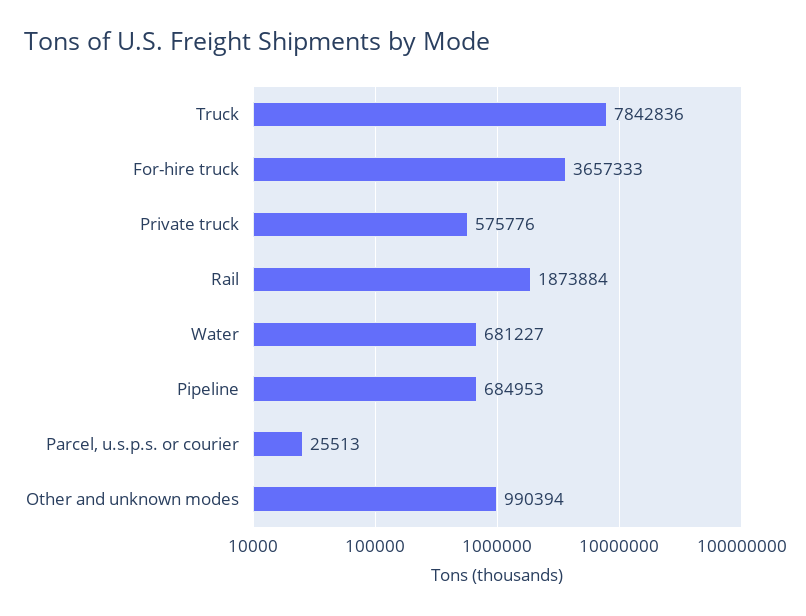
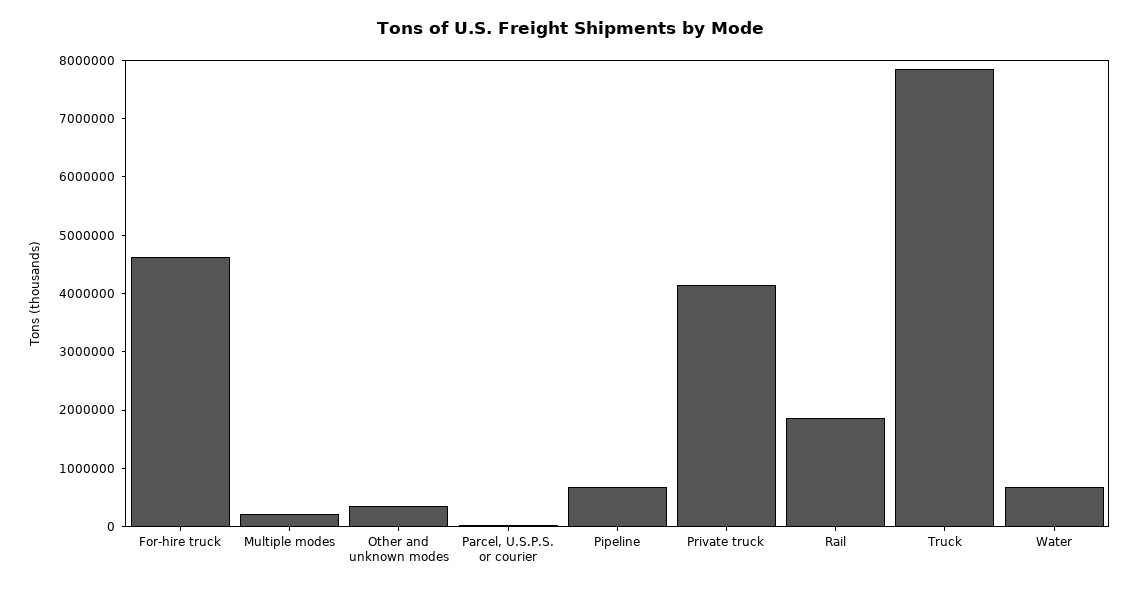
For-hire truck: 3657333 -> 4600000
Private truck: 575776 -> 4200000
Other and unknown modes: 990394 -> 400000
Multiple modes: none -> 200000

